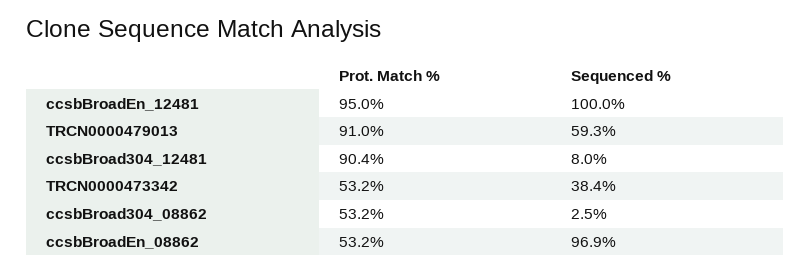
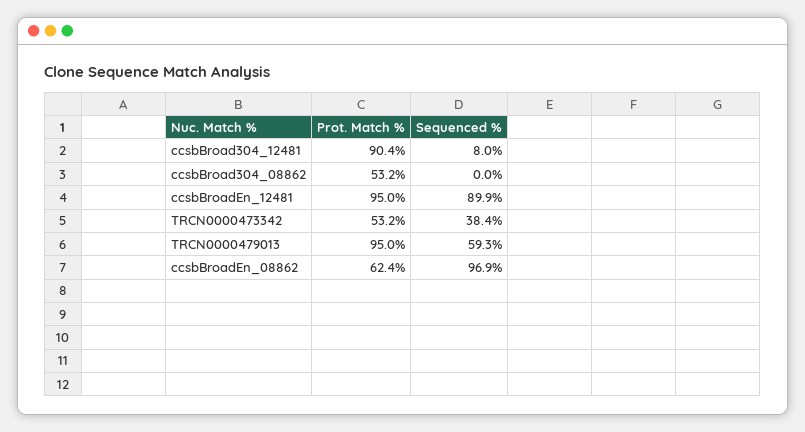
Sequenced %, ccsbBroadEn_12481: 100 -> 89.9
Prot. Match %, TRCN0000479013: 91 -> 95
Sequenced %, ccsbBroad304_08862: 2.5 -> 0
Prot. Match %, ccsbBroadEn_08862: 53.2 -> 62.4

